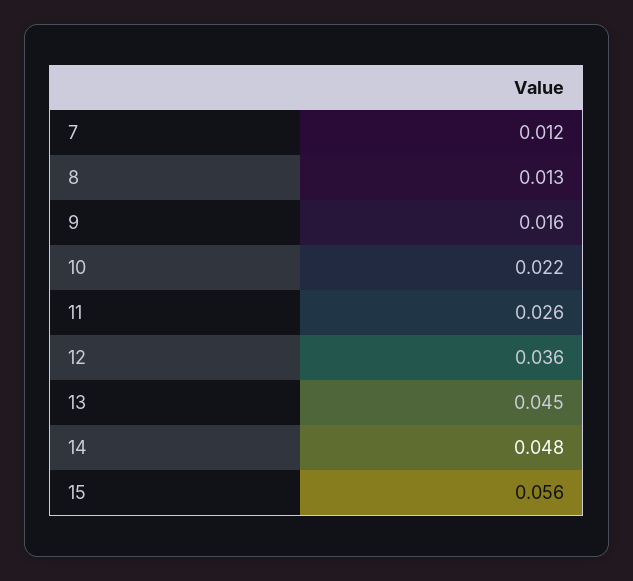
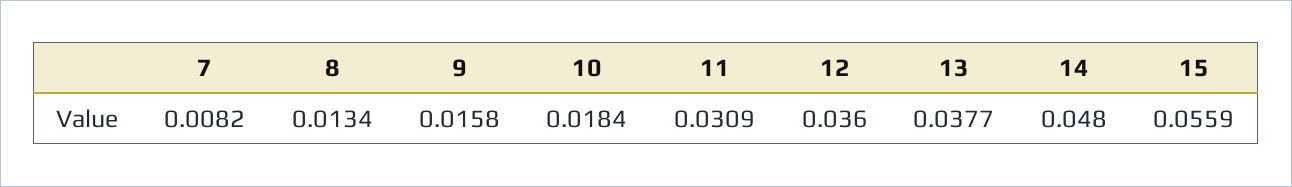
7: 0.012 -> 0.0082
10: 0.022 -> 0.0184
11: 0.026 -> 0.0309
13: 0.045 -> 0.0377

